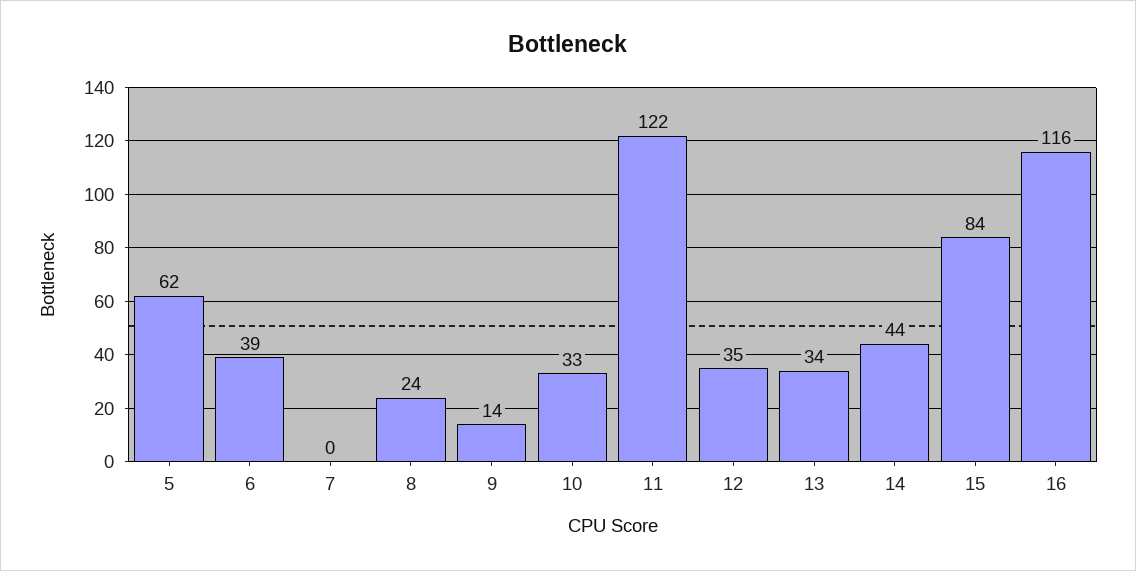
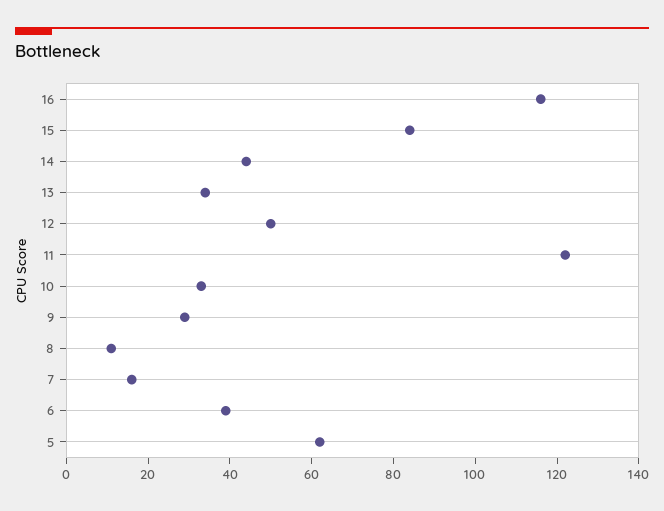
7: 0 -> 15
8: 24 -> 10
9: 14 -> 30
12: 35 -> 50

